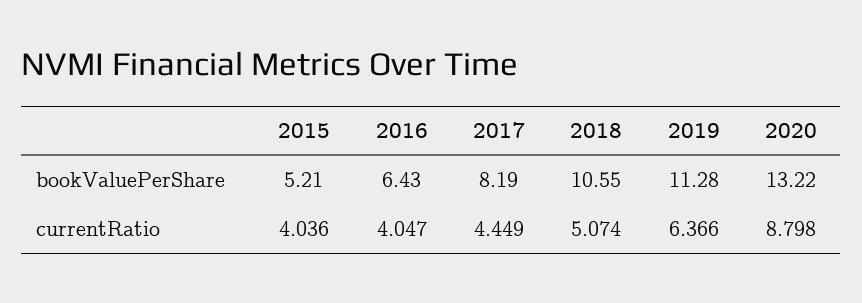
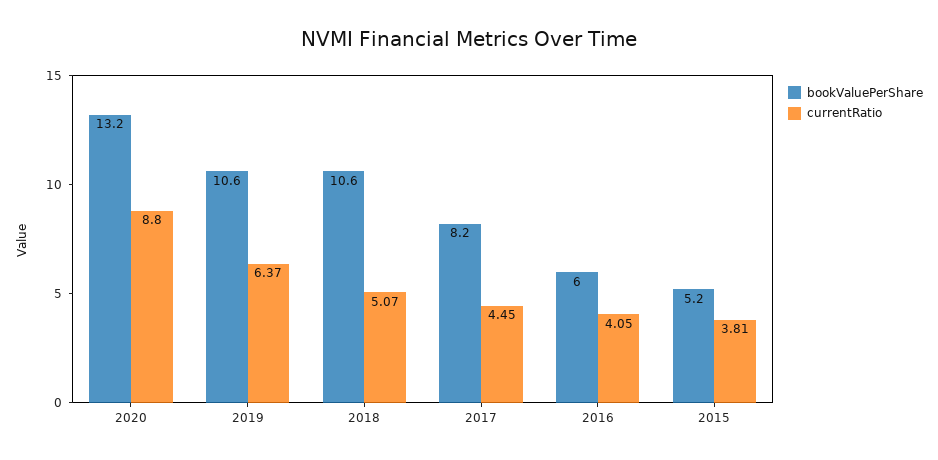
bookValuePerShare, 2016: 6.43 -> 6
bookValuePerShare, 2019: 11.28 -> 10.6
currentRatio, 2015: 4.036 -> 3.81

